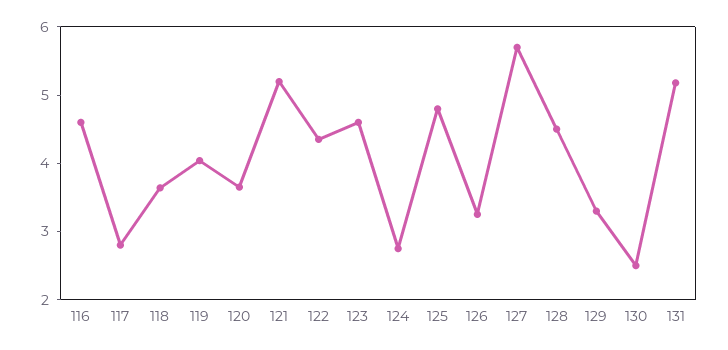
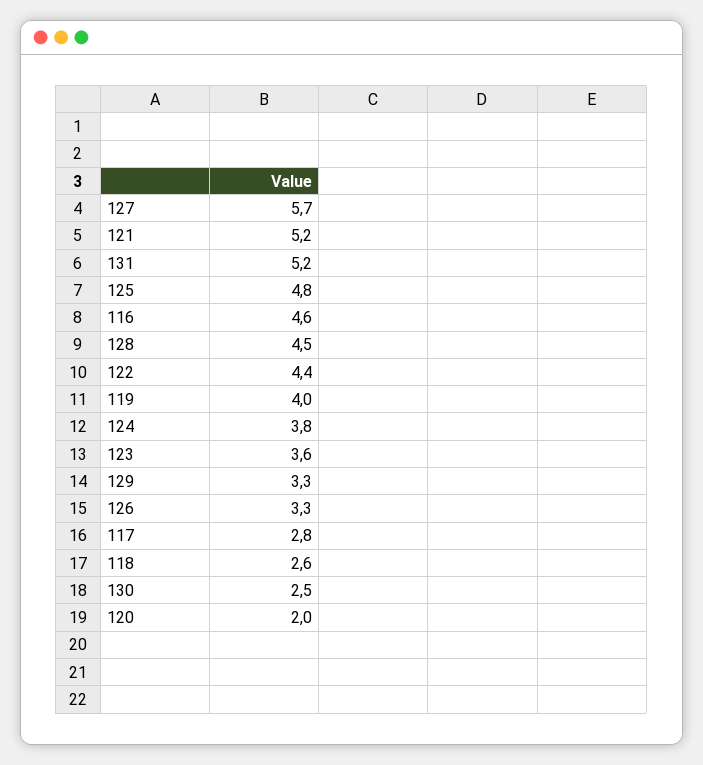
118: 3.6 -> 2.6
120: 3.6 -> 2
123: 4.6 -> 3.6
124: 2.8 -> 3.8

